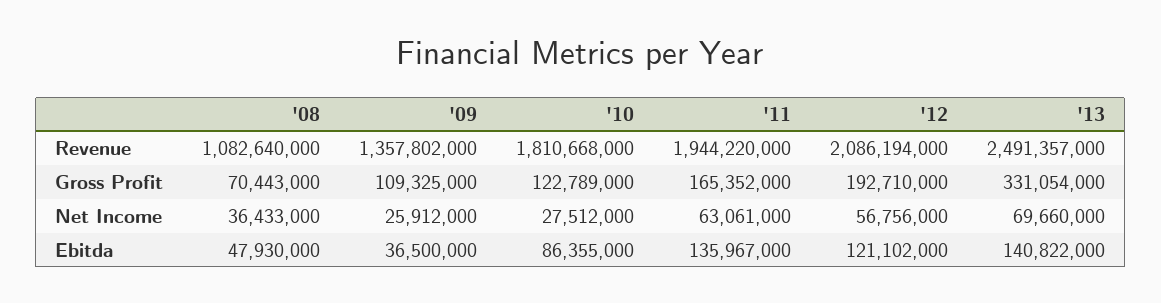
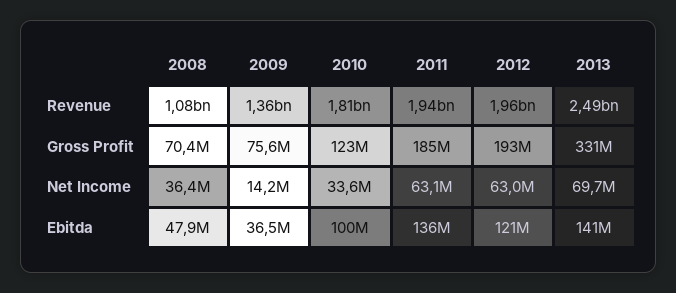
'12, Revenue: 2086194000 -> 1960000000
'09, Gross Profit: 109325000 -> 75600000
'11, Gross Profit: 165352000 -> 185000000
'09, Net Income: 25912000 -> 14200000
'10, Net Income: 27512000 -> 33600000
'12, Net Income: 56756000 -> 63000000
'10, Ebitda: 86355000 -> 100000000

